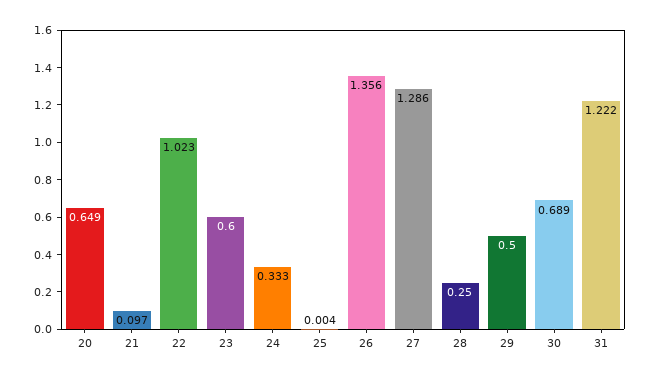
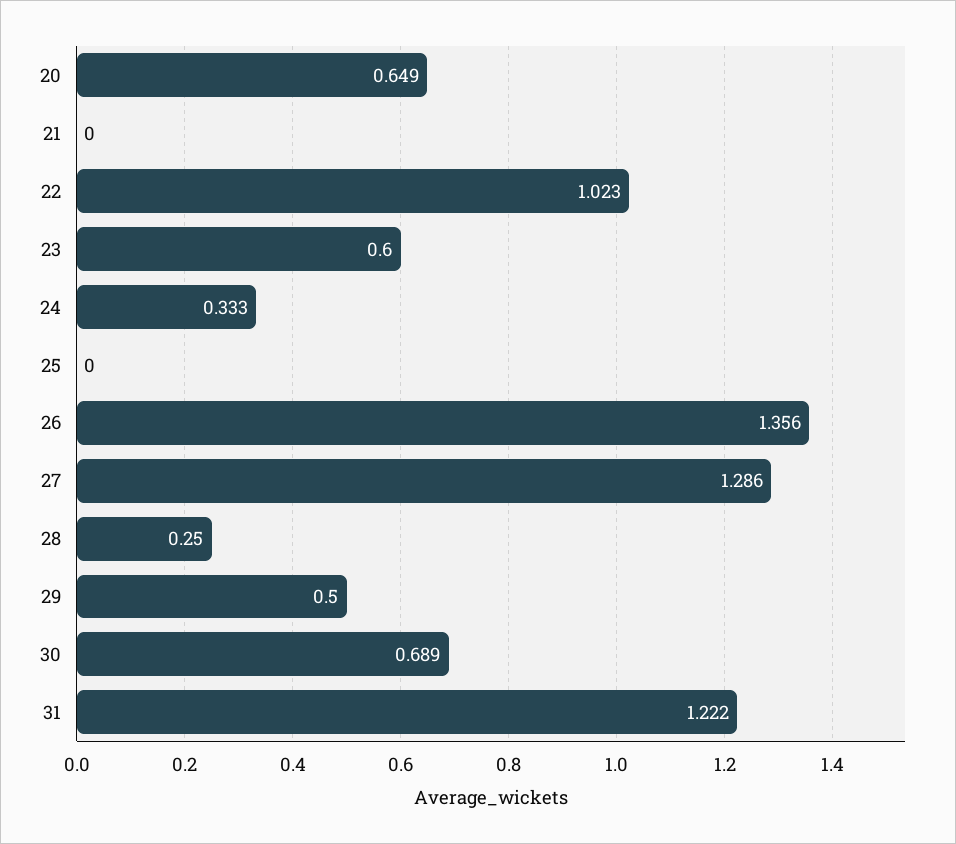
21: 0.097 -> 0
25: 0.004 -> 0

